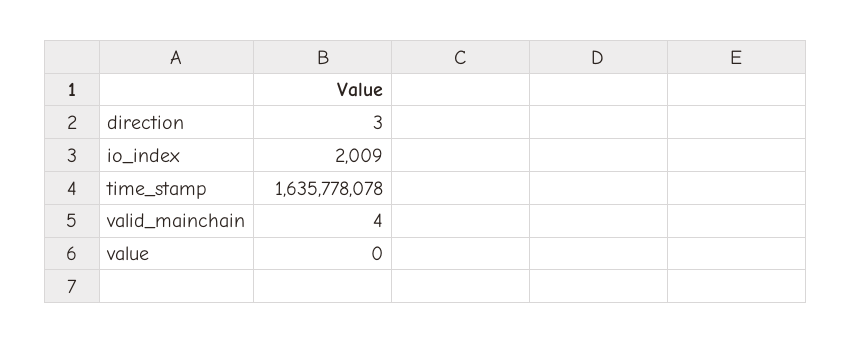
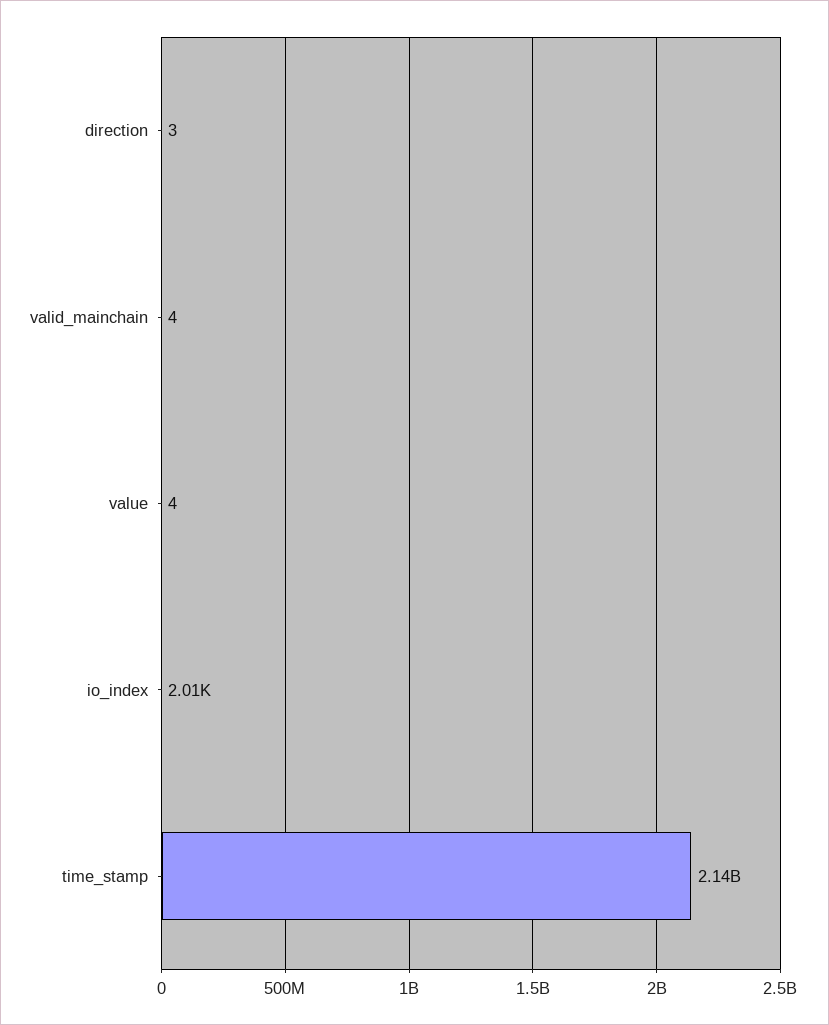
time_stamp: 1635778078 -> 2140000000
value: 0 -> 4

